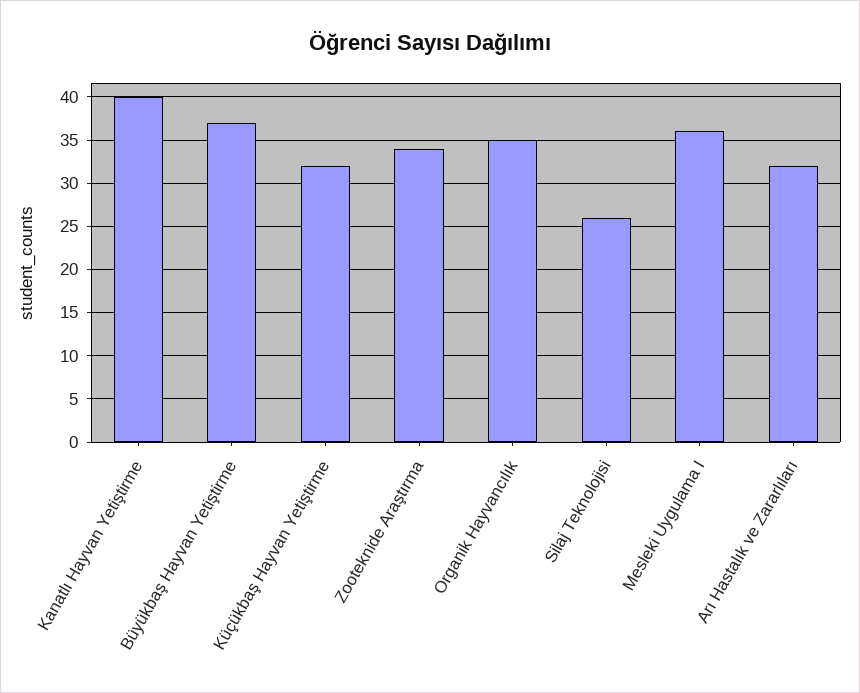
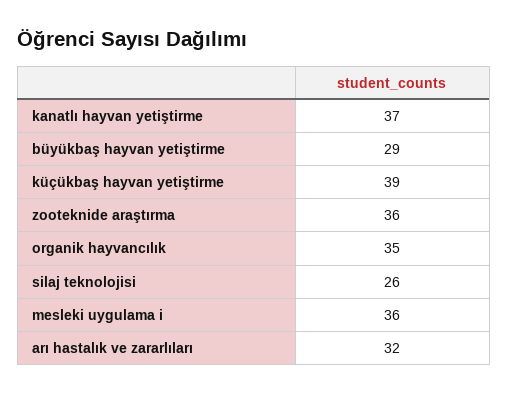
Kanatlı Hayvan Yetiştirme: 40 -> 37
Büyükbaş Hayvan Yetiştirme: 37 -> 29
Küçükbaş Hayvan Yetiştirme: 32 -> 39
Zooteknide Araştırma: 34 -> 36

